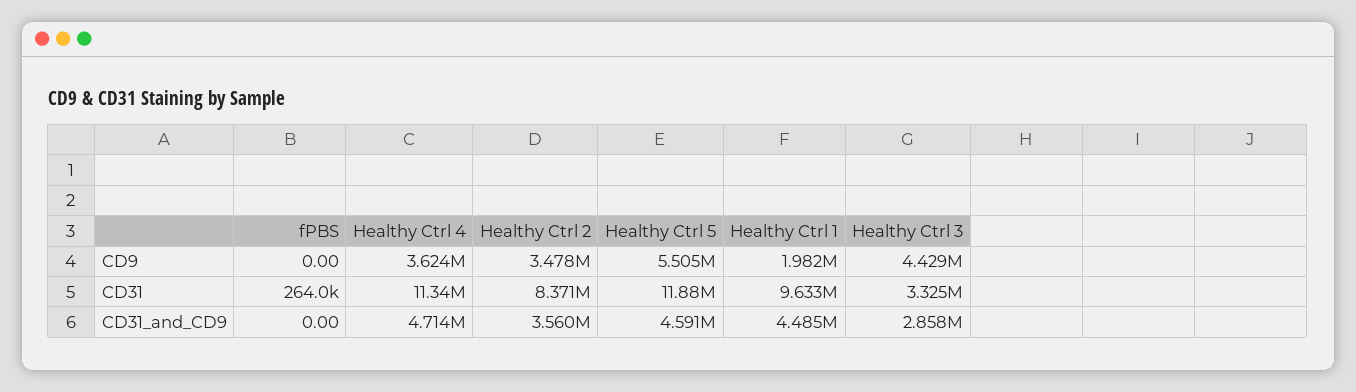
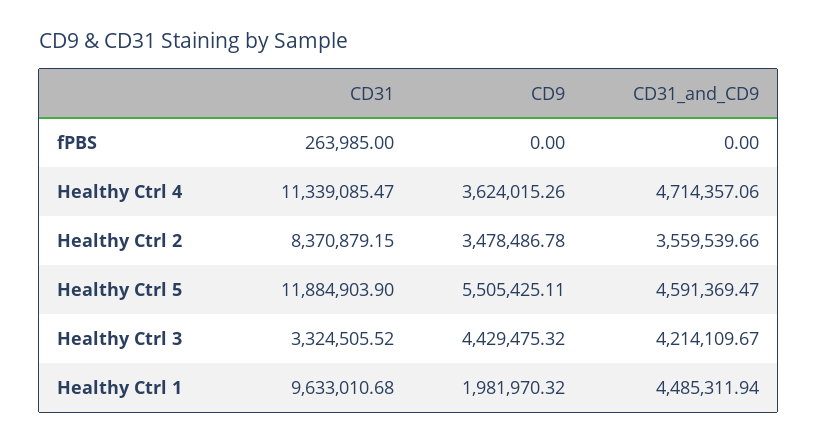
Healthy Ctrl 3, CD31_and_CD9: 2858000 -> 4214109.67

